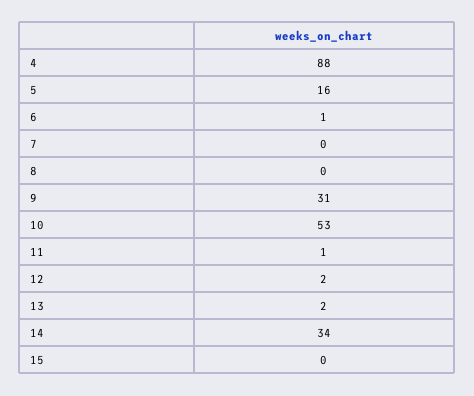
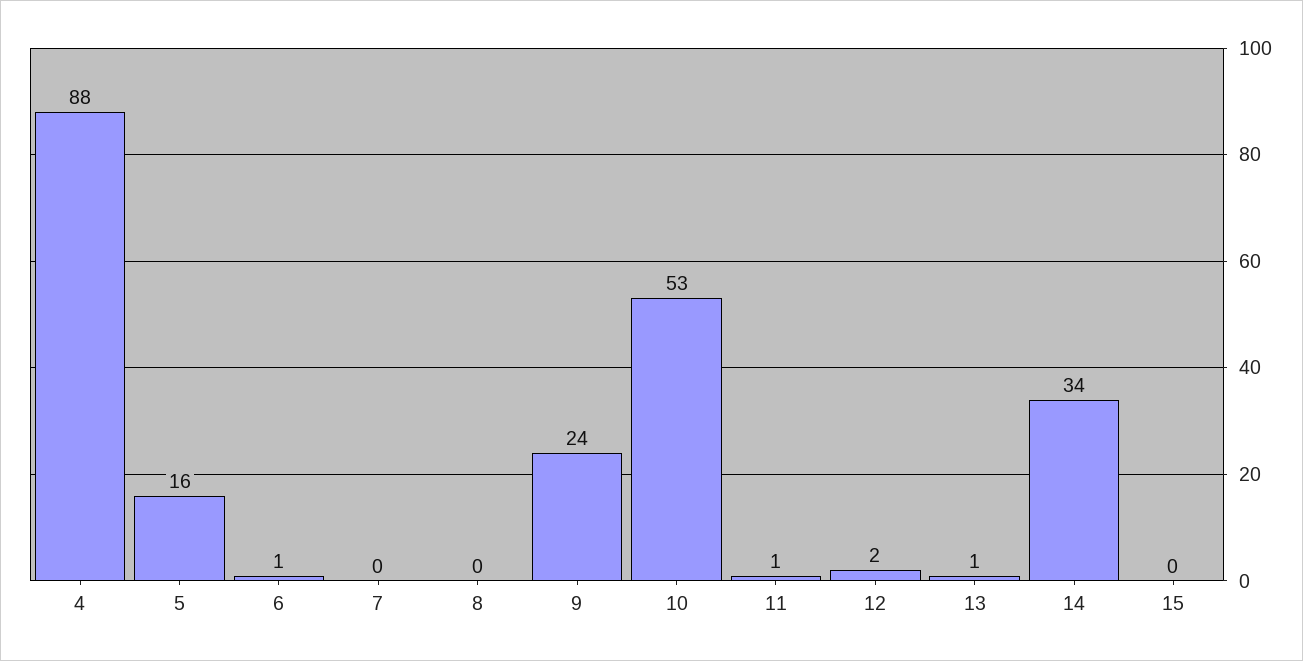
9: 31 -> 24
13: 2 -> 1

